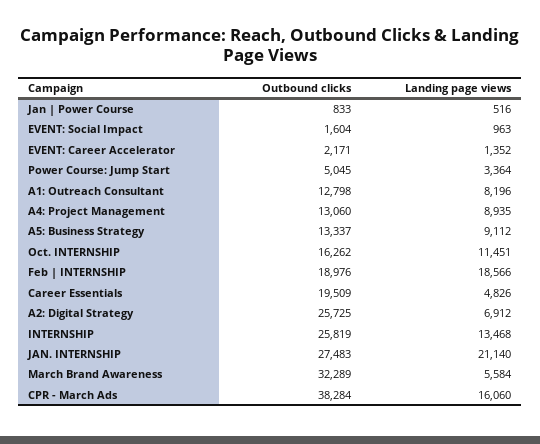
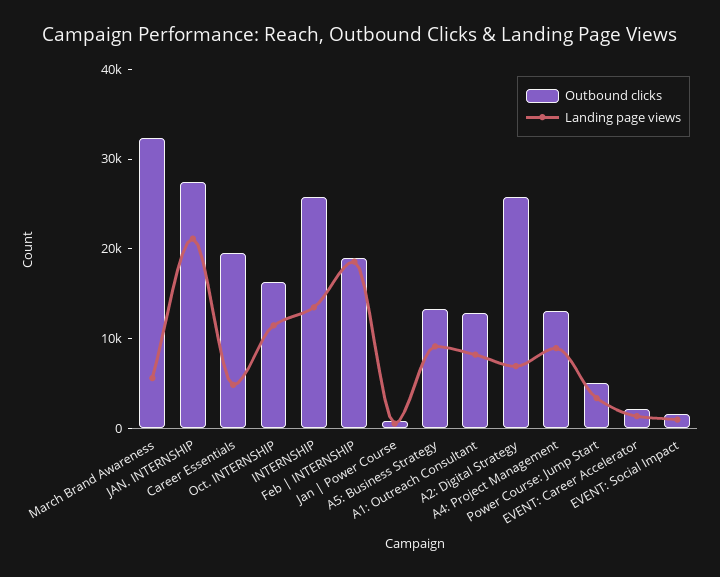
Outbound clicks, CPR - March Ads: 38284 -> none
Landing page views, CPR - March Ads: 16060 -> none

